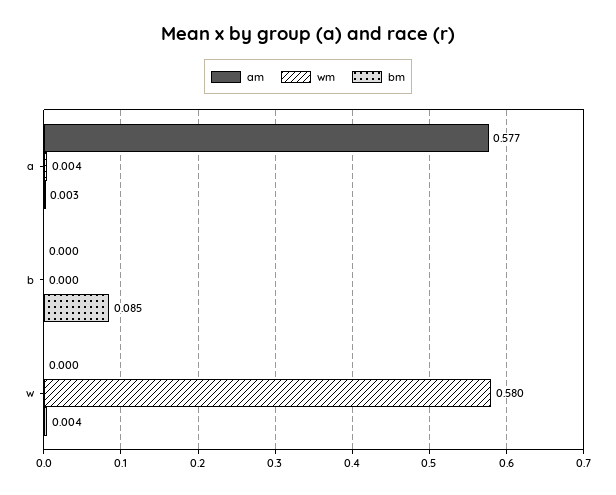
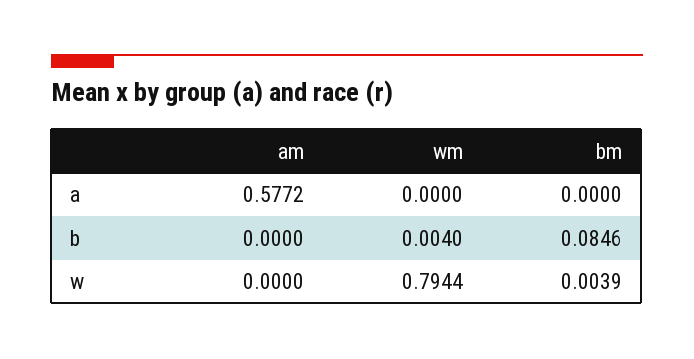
wm, a: 0.004 -> 0
bm, a: 0.003 -> 0
wm, b: 0 -> 0.004
wm, w: 0.58 -> 0.7944

